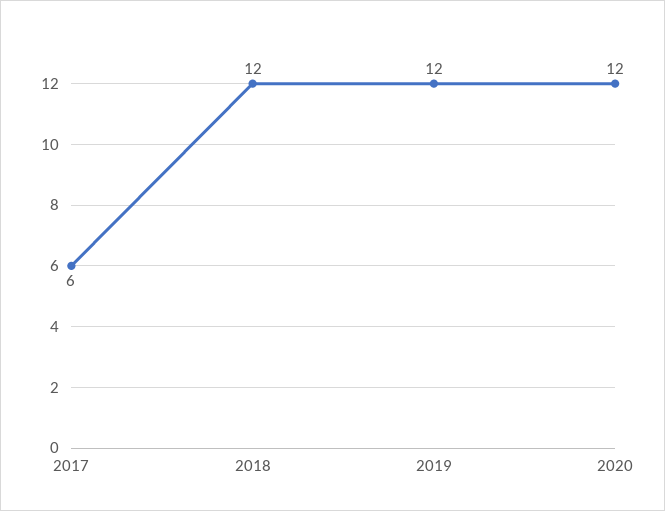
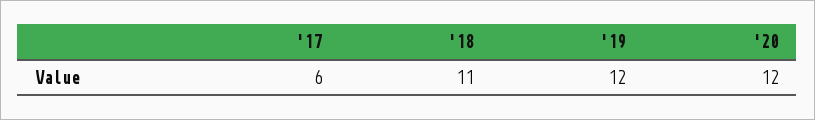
2018: 12 -> 11

